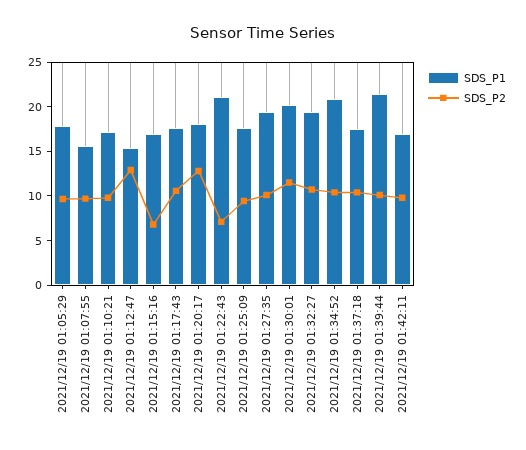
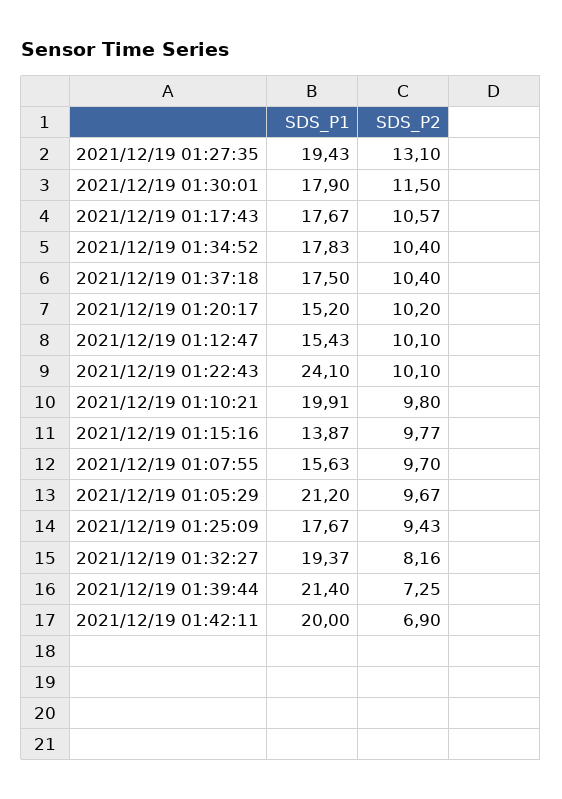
SDS_P1, 2021/12/19 01:05:29: 18 -> 21.2
SDS_P1, 2021/12/19 01:10:21: 17 -> 19.91
SDS_P2, 2021/12/19 01:12:47: 13 -> 10.1
SDS_P1, 2021/12/19 01:15:16: 17 -> 13.87
SDS_P2, 2021/12/19 01:15:16: 7 -> 9.77
SDS_P1, 2021/12/19 01:20:17: 18 -> 15.2
SDS_P2, 2021/12/19 01:20:17: 13 -> 10.2
SDS_P1, 2021/12/19 01:22:43: 21 -> 24.1
SDS_P2, 2021/12/19 01:22:43: 7 -> 10.1
SDS_P2, 2021/12/19 01:27:35: 10 -> 13.1
SDS_P1, 2021/12/19 01:30:01: 20 -> 17.9
SDS_P2, 2021/12/19 01:32:27: 11 -> 8.16
SDS_P1, 2021/12/19 01:34:52: 21 -> 17.83
SDS_P2, 2021/12/19 01:39:44: 10 -> 7.25
SDS_P1, 2021/12/19 01:42:11: 17 -> 20
SDS_P2, 2021/12/19 01:42:11: 10 -> 6.9

